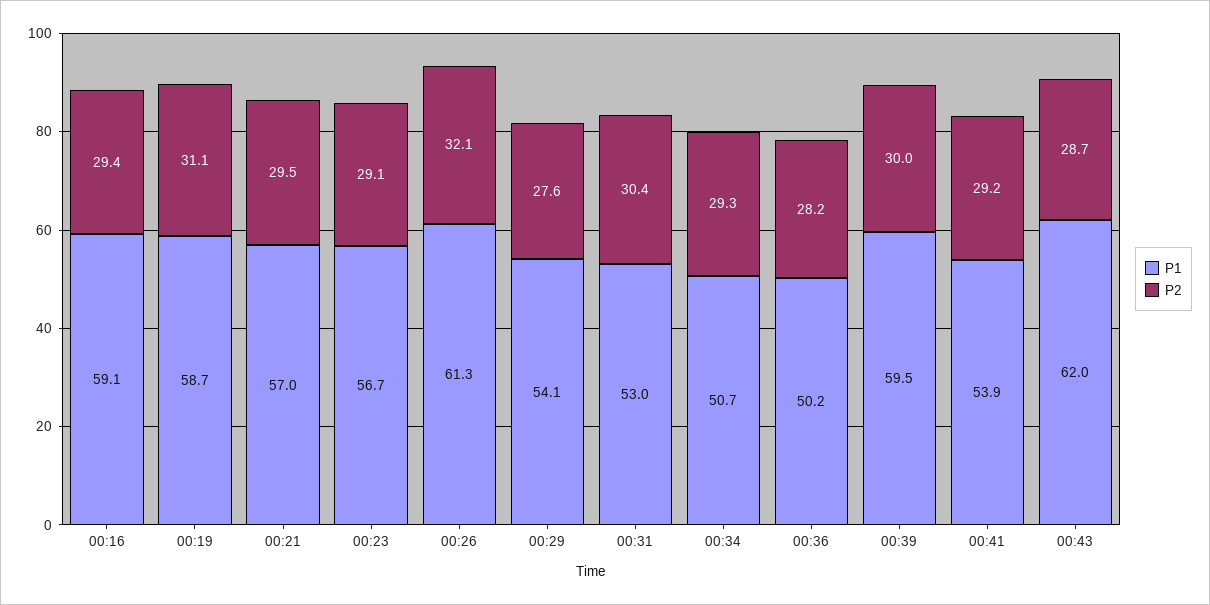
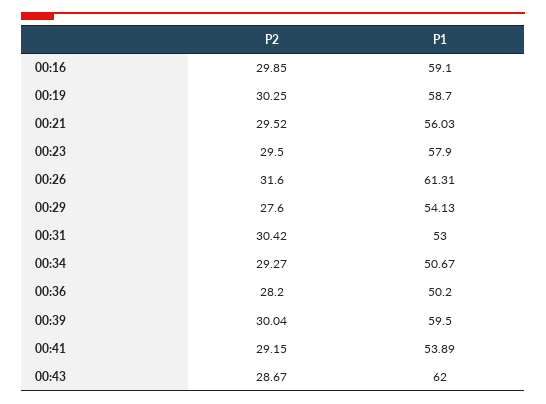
P2, 00:16: 29.4 -> 29.85
P2, 00:19: 31.1 -> 30.25
P1, 00:21: 57 -> 56.03
P1, 00:23: 56.7 -> 57.9
P2, 00:23: 29.1 -> 29.5
P2, 00:26: 32.1 -> 31.6

